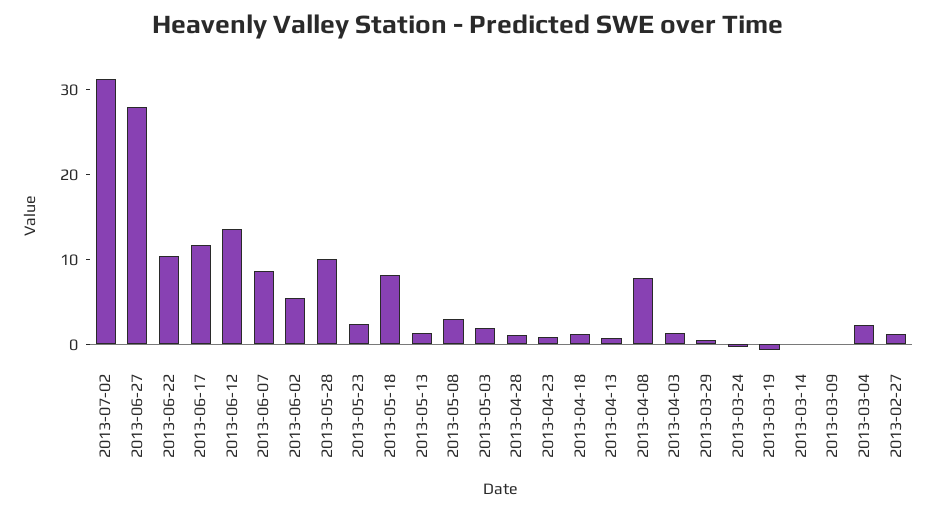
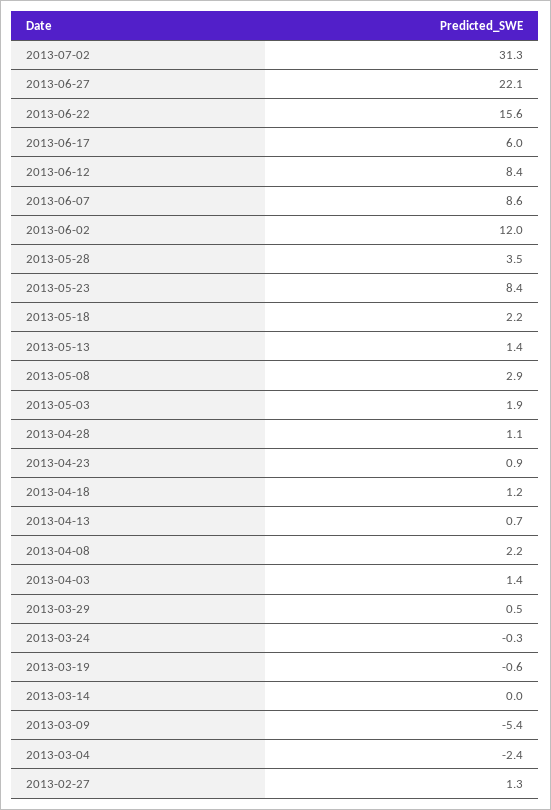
2013-06-27: 28 -> 22.1
2013-06-22: 10 -> 15.6
2013-06-17: 12 -> 6
2013-06-12: 14 -> 8.4
2013-06-02: 6 -> 12
2013-05-28: 10 -> 3.5
2013-05-23: 2 -> 8.4
2013-05-18: 8 -> 2.2
2013-04-08: 8 -> 2.2
2013-03-09: 0 -> -5.4
2013-03-04: 2 -> -2.4

